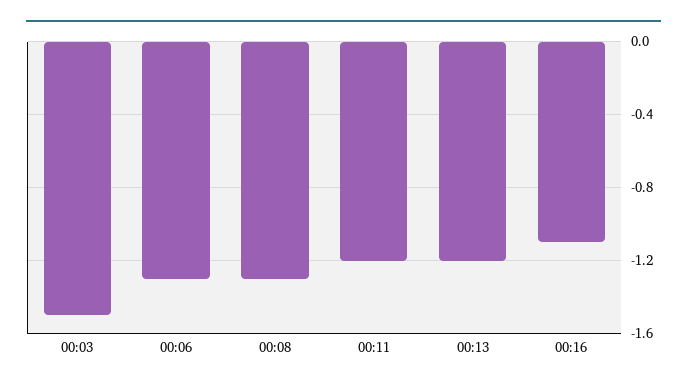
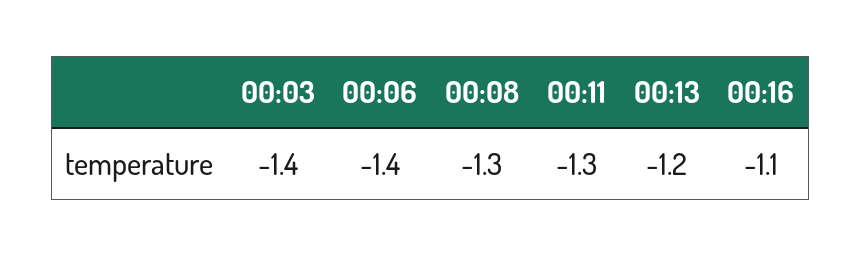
00:03: -1.5 -> -1.4
00:06: -1.3 -> -1.4
00:11: -1.2 -> -1.3

